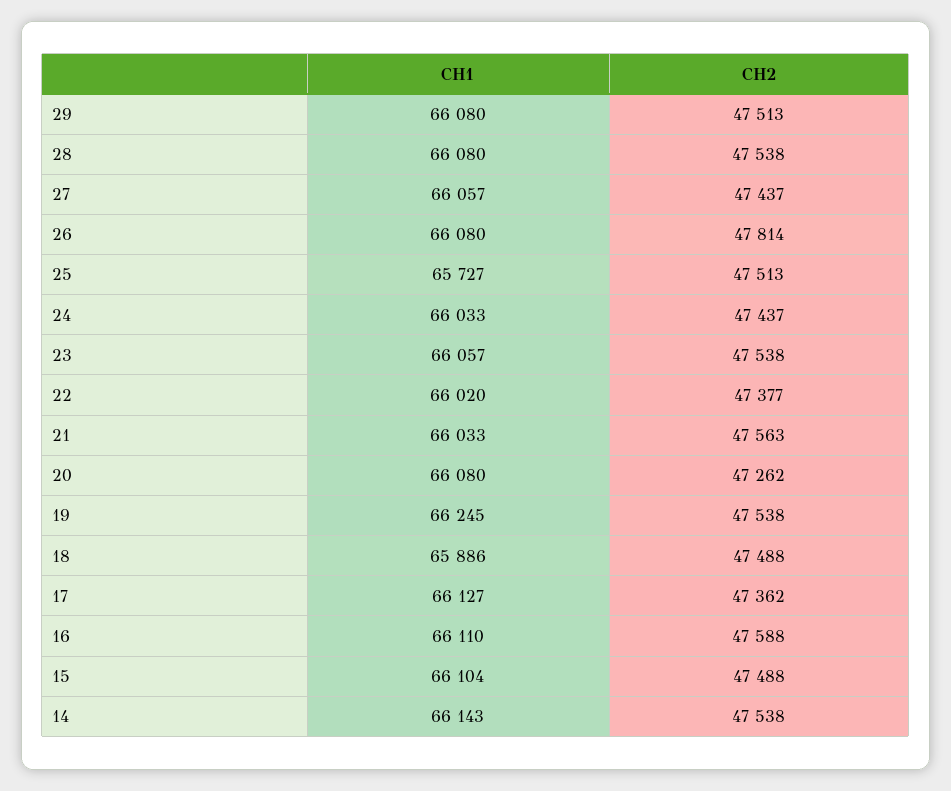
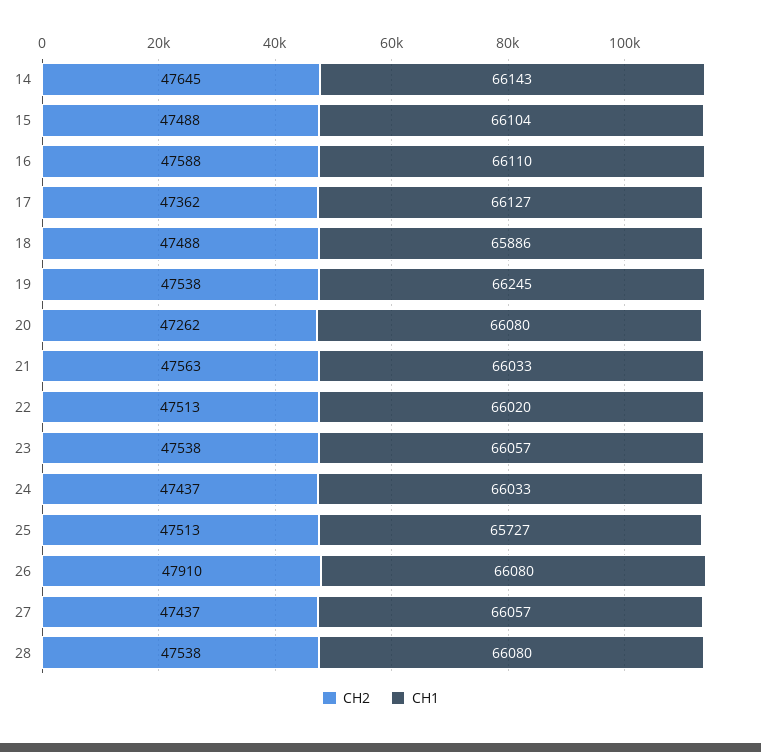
CH1, 29: 66080 -> none
CH2, 29: 47513 -> none
CH2, 26: 47814 -> 47910
CH2, 22: 47377 -> 47513
CH2, 14: 47538 -> 47645

